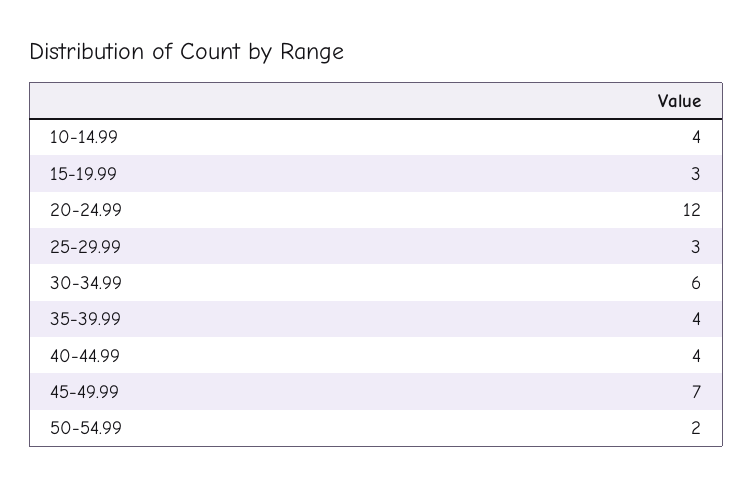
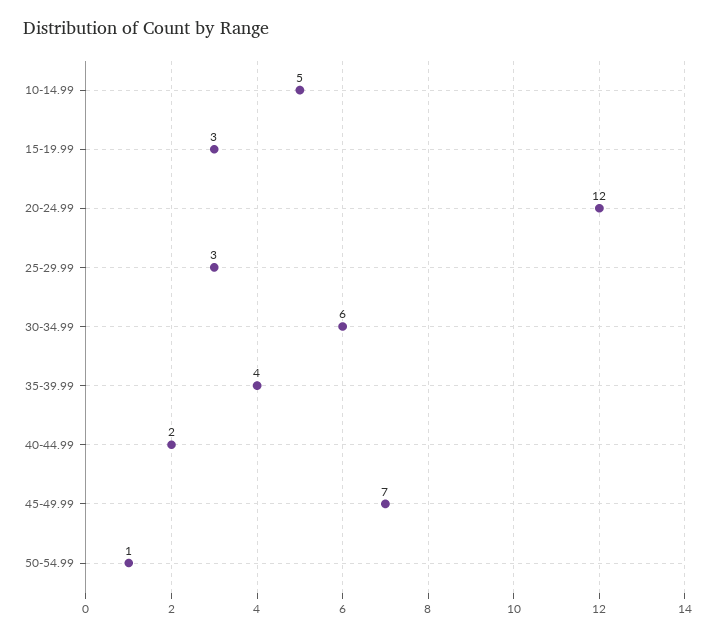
10-14.99: 4 -> 5
40-44.99: 4 -> 2
50-54.99: 2 -> 1

